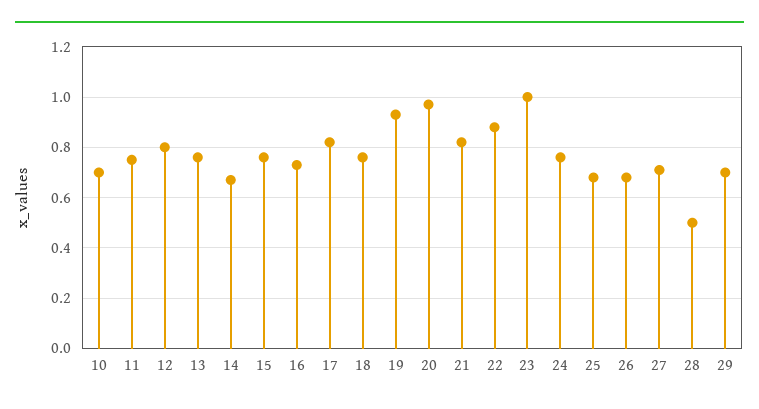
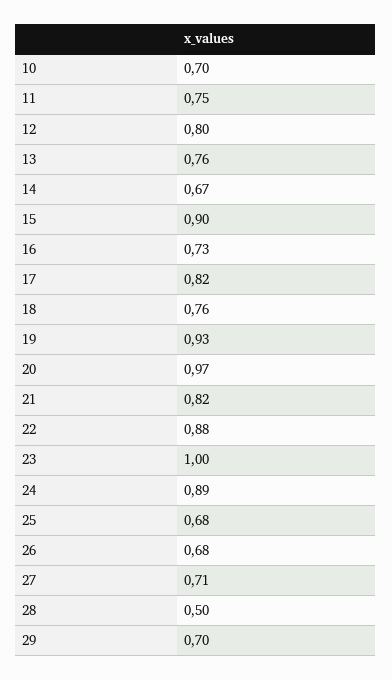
15: 0.75 -> 0.9
24: 0.75 -> 0.89

